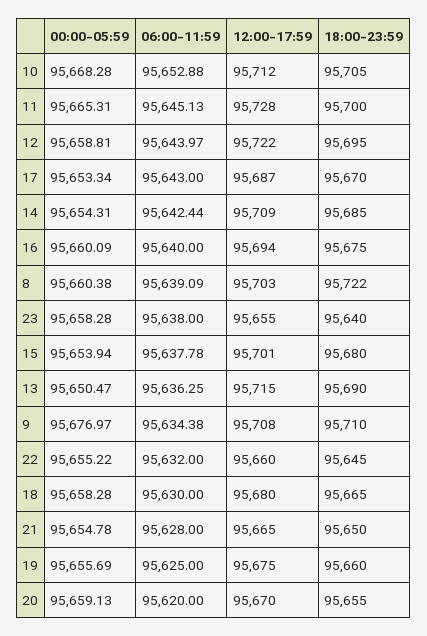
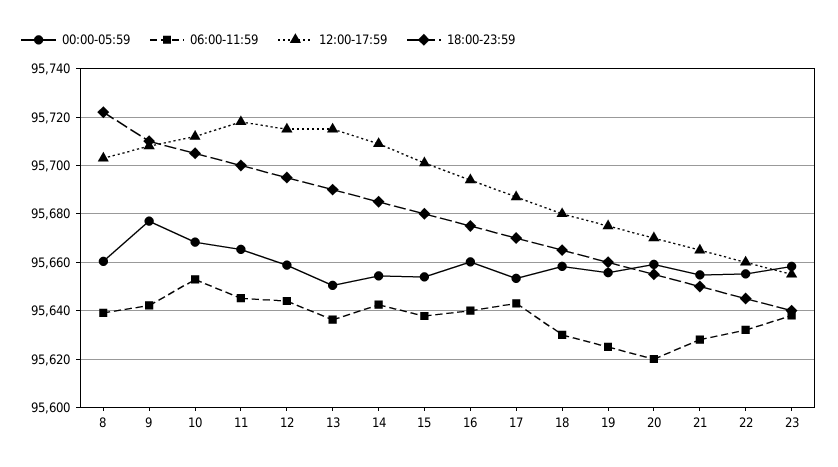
12:00-17:59, 11: 95728 -> 95717.5
12:00-17:59, 12: 95722 -> 95715
06:00-11:59, 9: 95634.38 -> 95642.5

